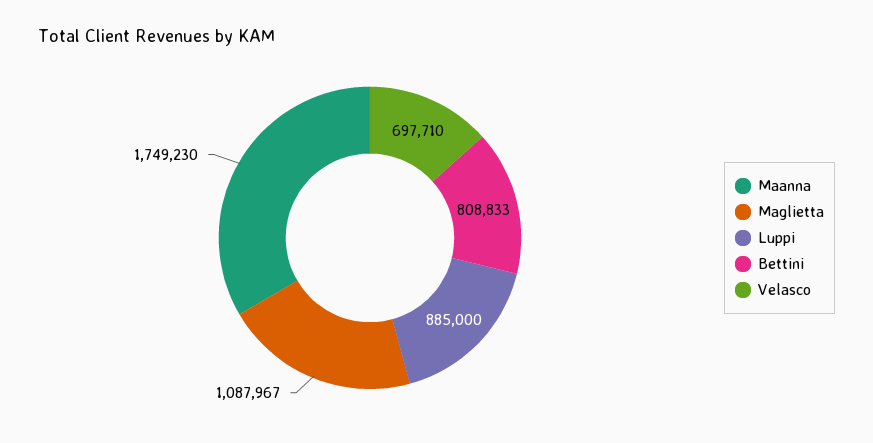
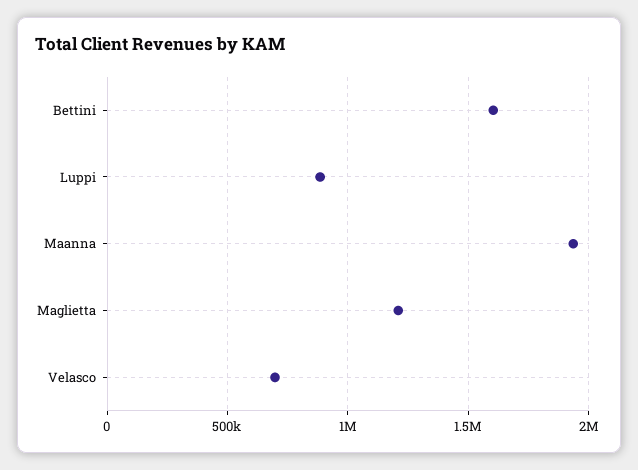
Maanna: 1749230 -> 1950000
Maglietta: 1087967 -> 1200000
Bettini: 808833 -> 1600000

